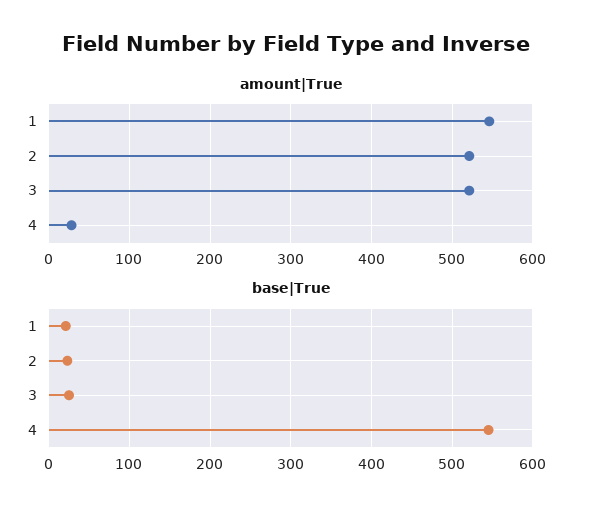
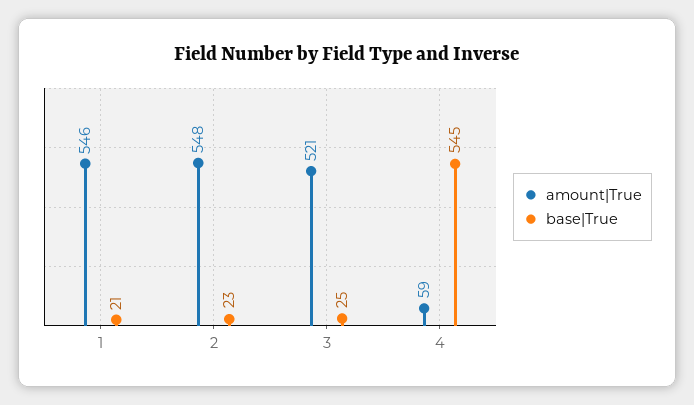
amount|True, 2: 520 -> 548
amount|True, 4: 30 -> 59

